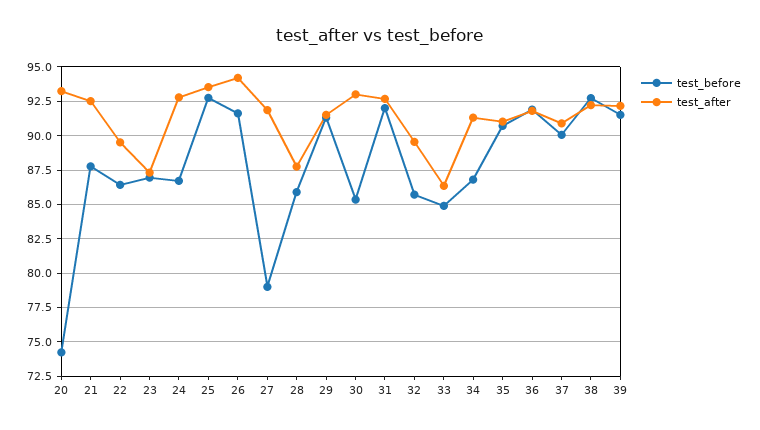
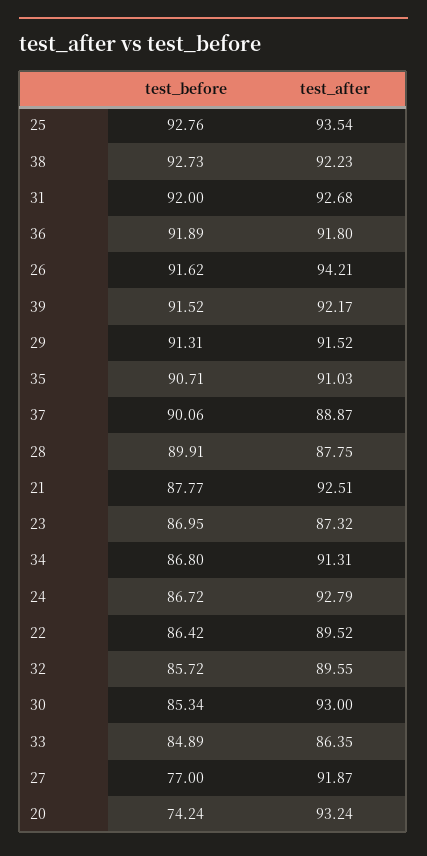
test_before, 27: 79 -> 77
test_before, 28: 86 -> 89.91
test_after, 37: 91 -> 88.87

